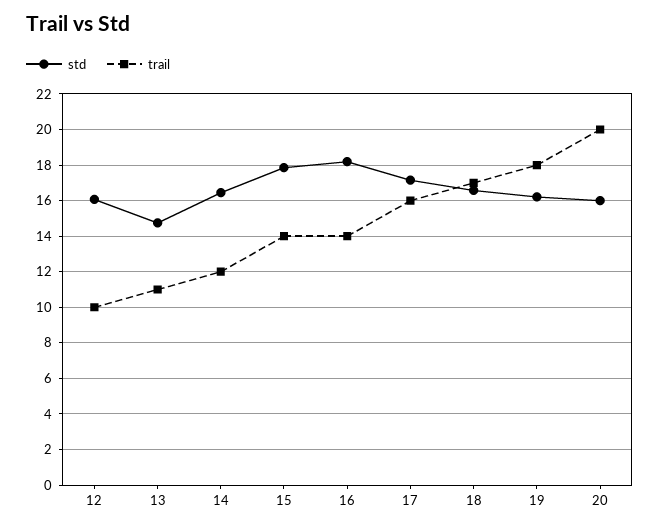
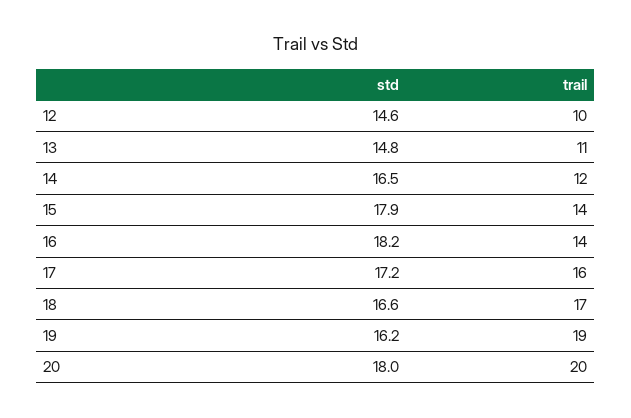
std, 12: 16 -> 14.6
trail, 19: 18 -> 19
std, 20: 16 -> 18

